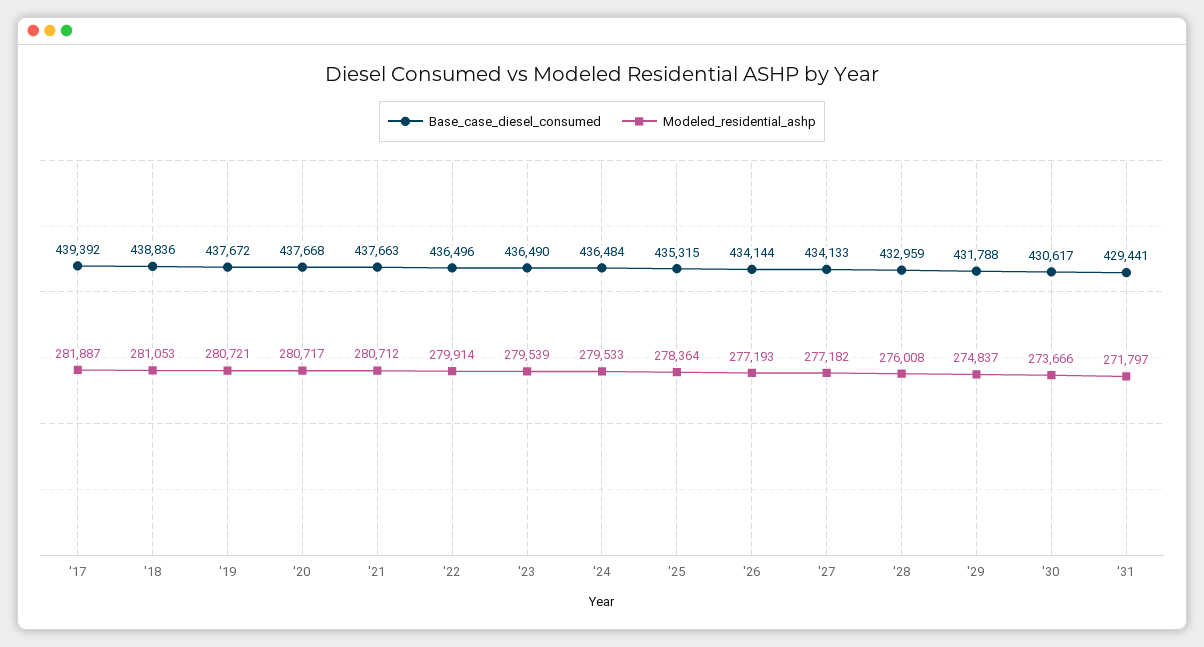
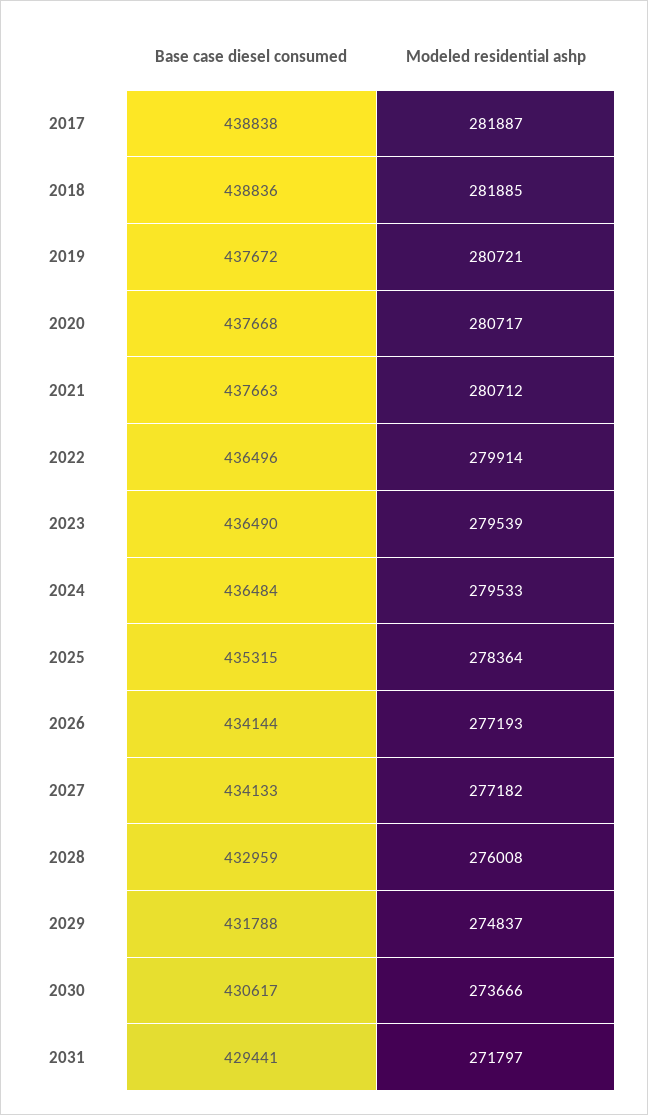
Base_case_diesel_consumed, '17: 439392 -> 438838
Modeled_residential_ashp, '18: 281053 -> 281885

